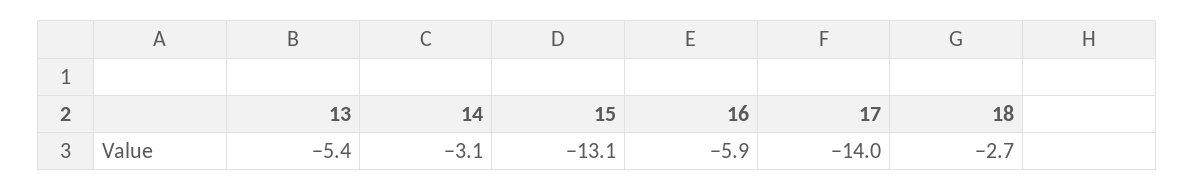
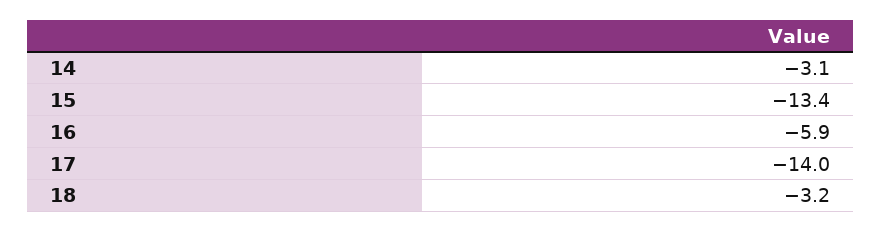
13: -5.4 -> none
15: -13.1 -> -13.4
18: -2.7 -> -3.2

